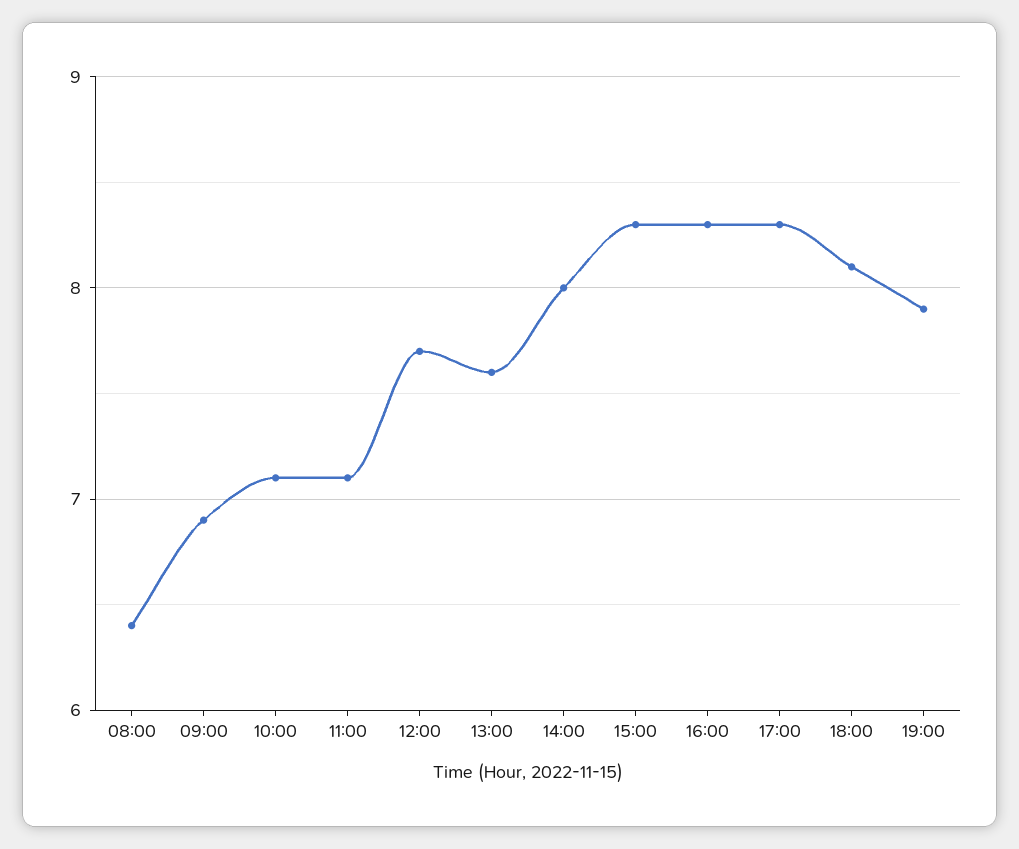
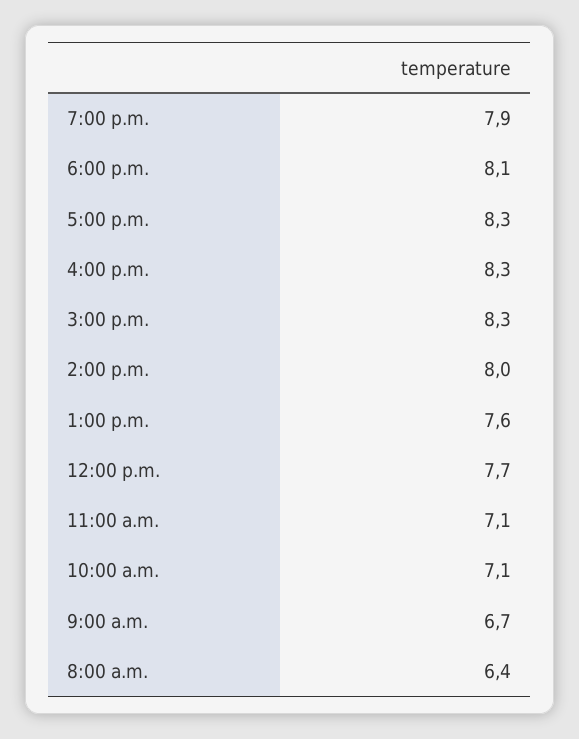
09:00: 6.9 -> 6.7

